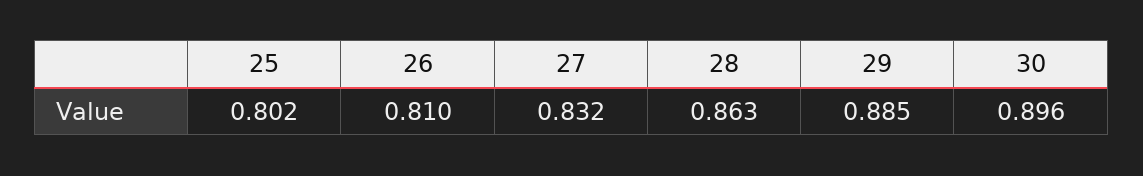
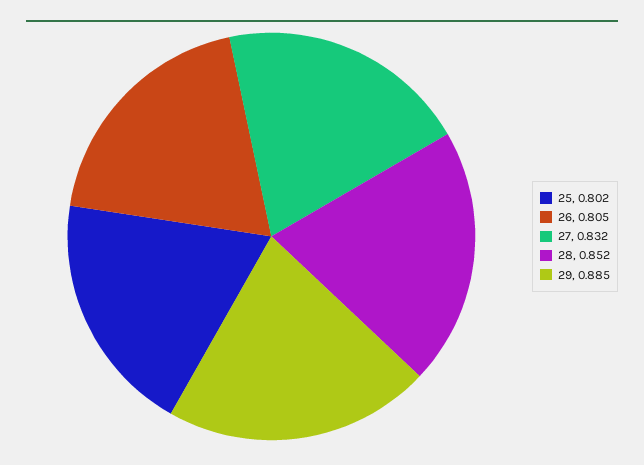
26: 0.81 -> 0.805
28: 0.863 -> 0.852
30: 0.896 -> none

